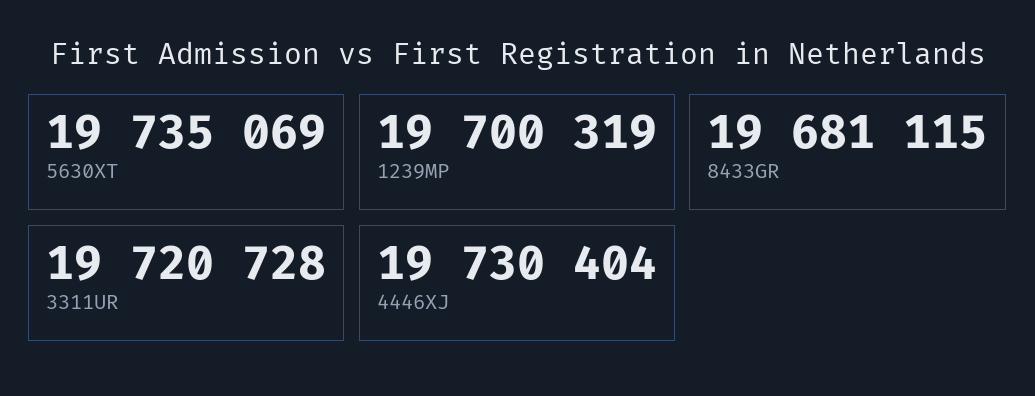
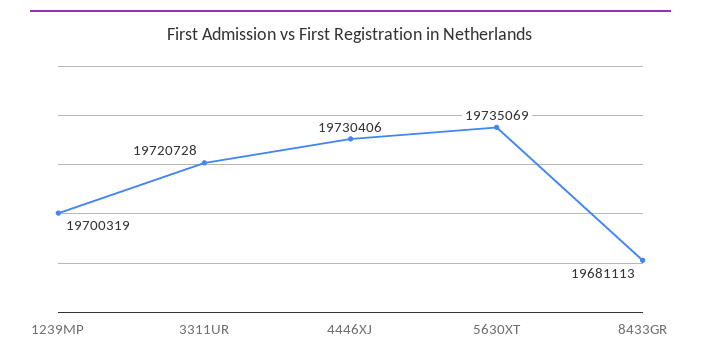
8433GR: 19681115 -> 19681113
4446XJ: 19730404 -> 19730406

